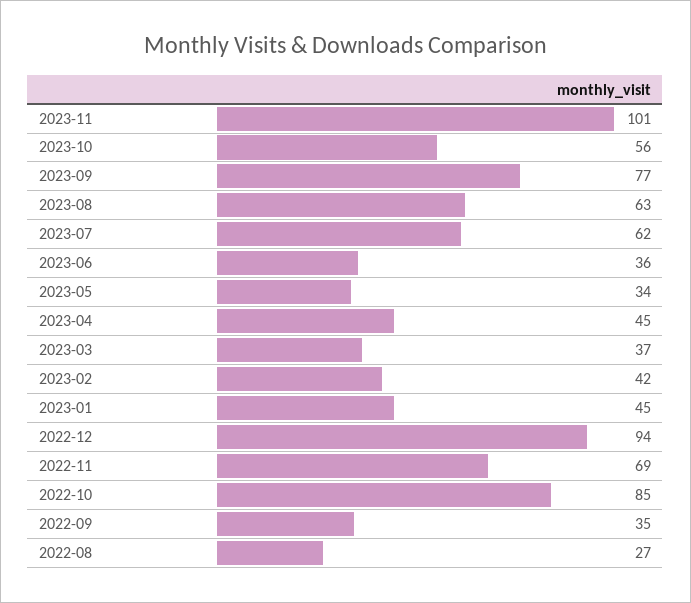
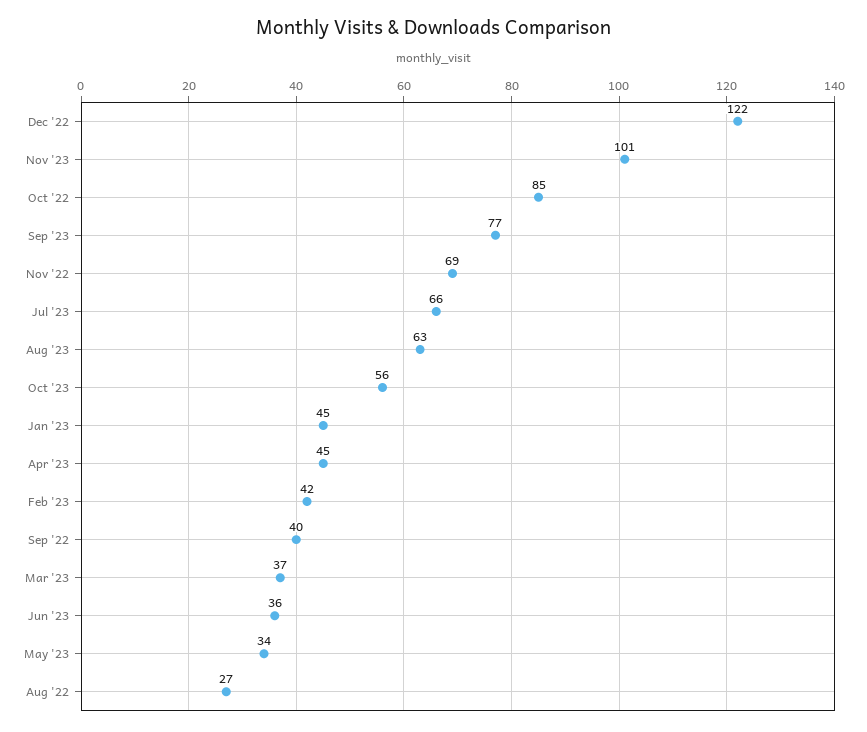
2023-07: 62 -> 66
2022-12: 94 -> 122
2022-09: 35 -> 40

